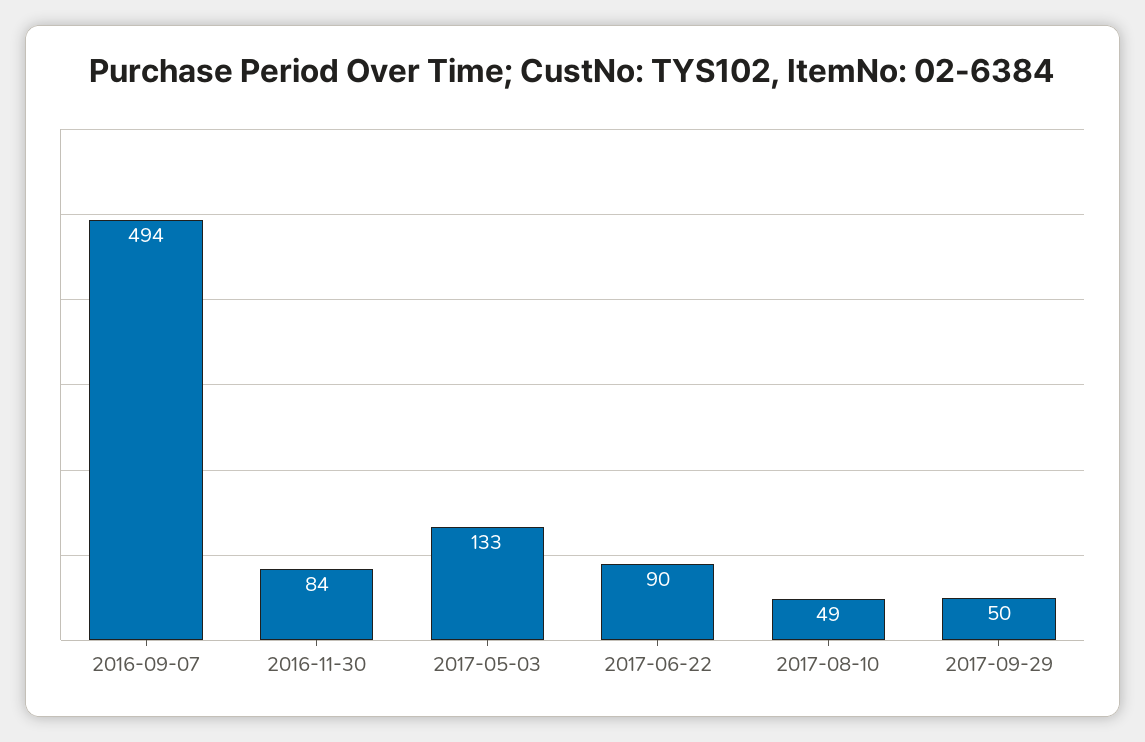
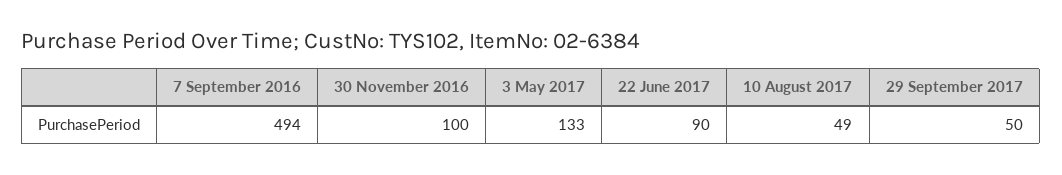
2016-11-30: 84 -> 100

